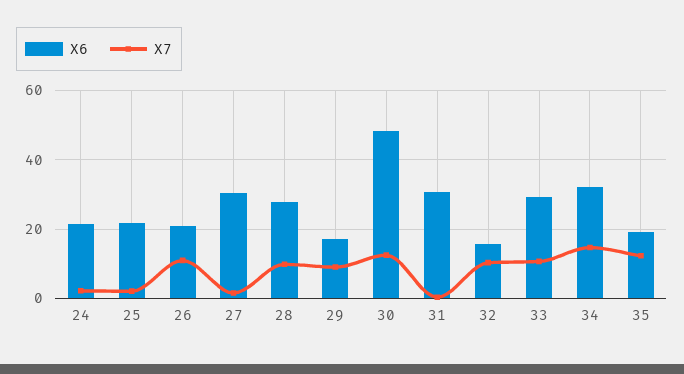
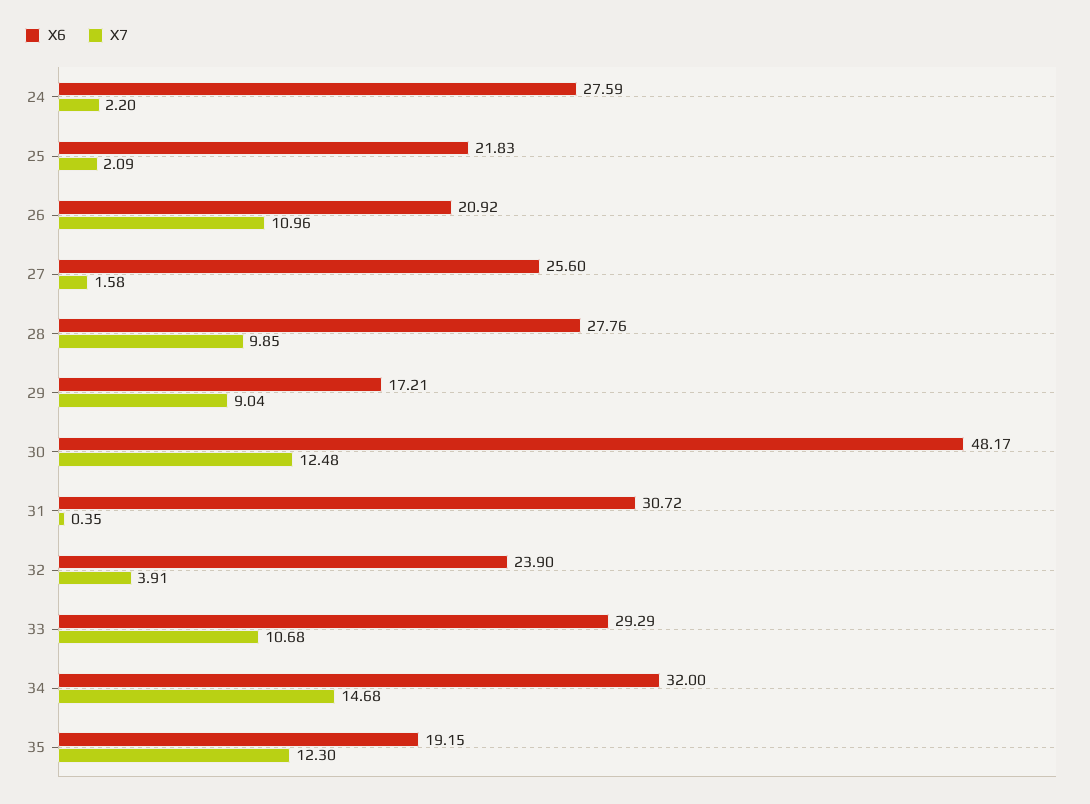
X6, 24: 22 -> 27.59
X6, 27: 30 -> 25.6
X6, 32: 16 -> 23.9
X7, 32: 10 -> 3.91

